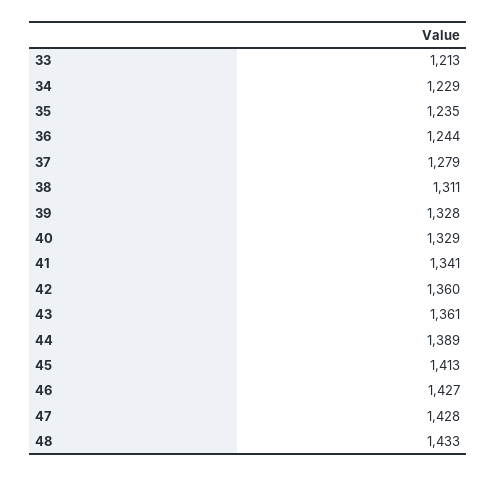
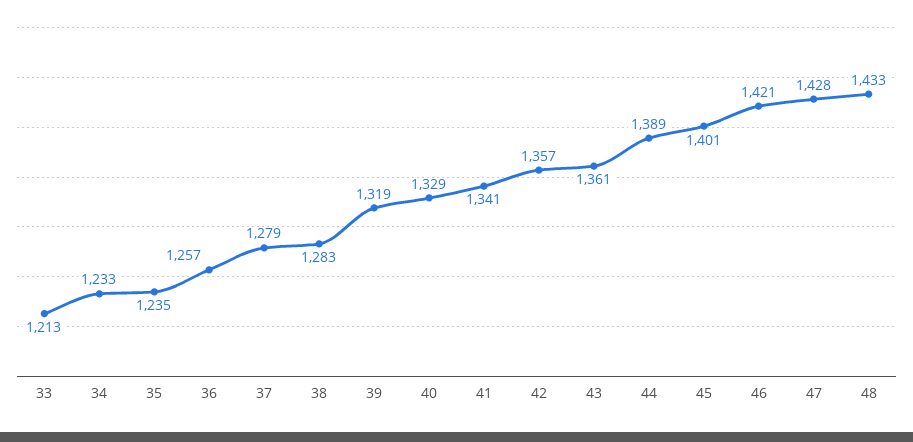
34: 1229 -> 1233
36: 1244 -> 1257
38: 1311 -> 1283
39: 1328 -> 1319
42: 1360 -> 1357
45: 1413 -> 1401
46: 1427 -> 1421

